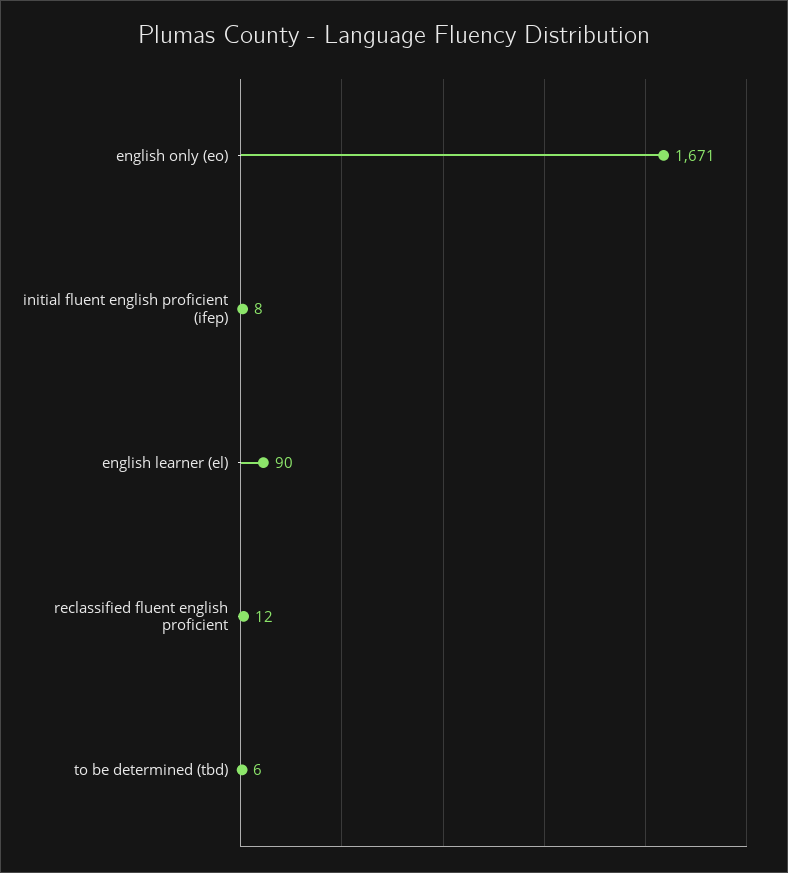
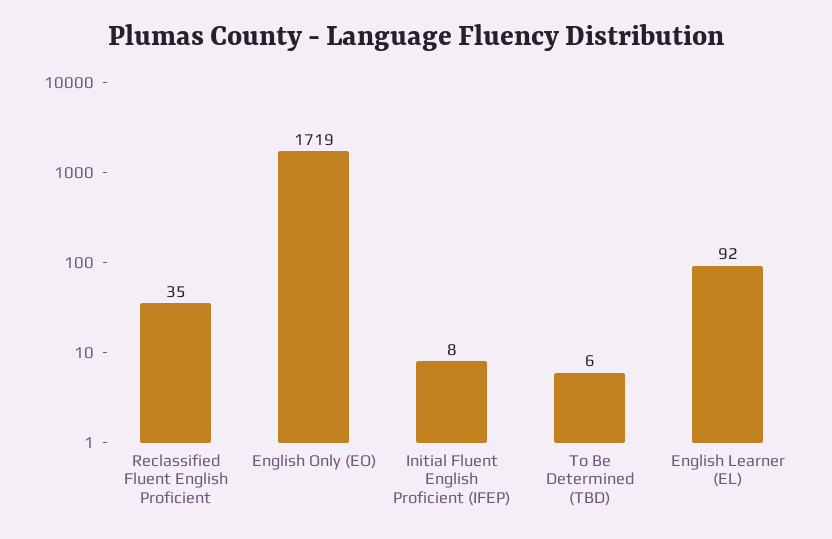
english only (eo): 1671 -> 1719
english learner (el): 90 -> 92
reclassified fluent english proficient: 12 -> 35

